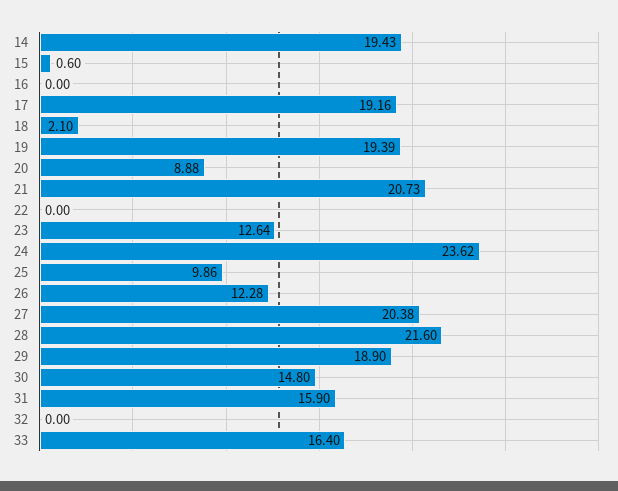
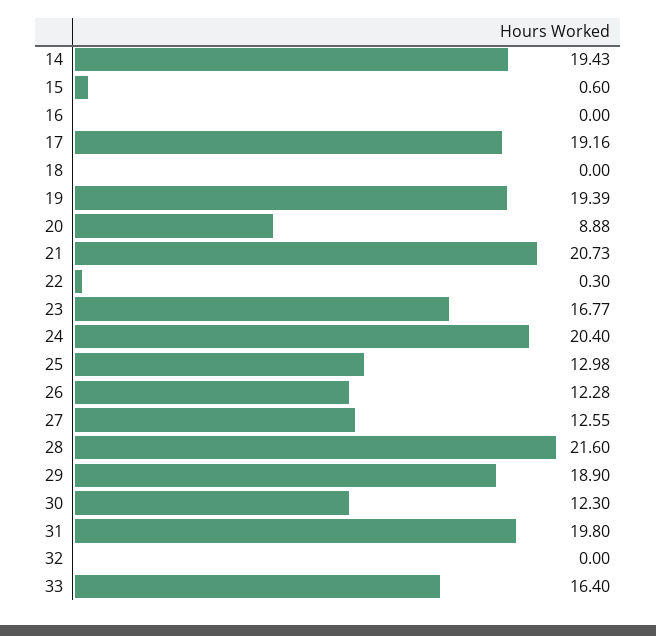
18: 2.1 -> 0
22: 0 -> 0.3
23: 12.64 -> 16.77
24: 23.62 -> 20.4
25: 9.86 -> 12.98
27: 20.38 -> 12.55
30: 14.8 -> 12.3
31: 15.9 -> 19.8

